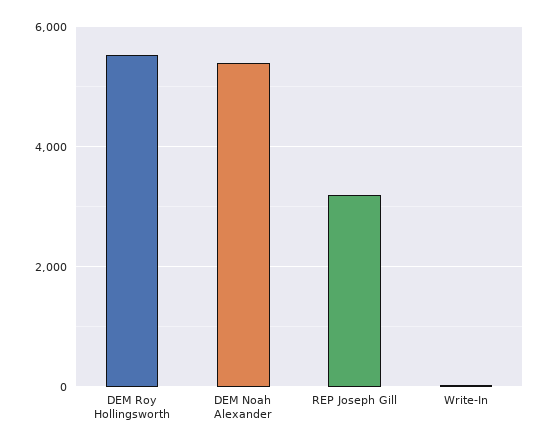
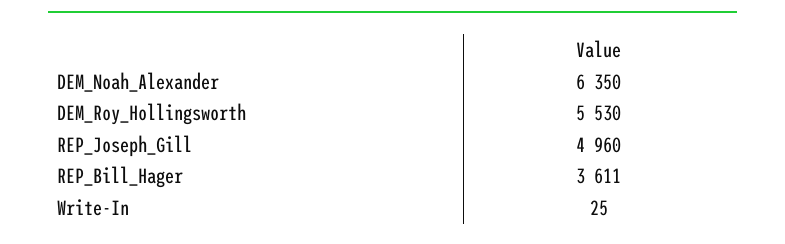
DEM Noah Alexander: 5400 -> 6350
REP Joseph Gill: 3200 -> 4960
REP_Bill_Hager: none -> 3611

